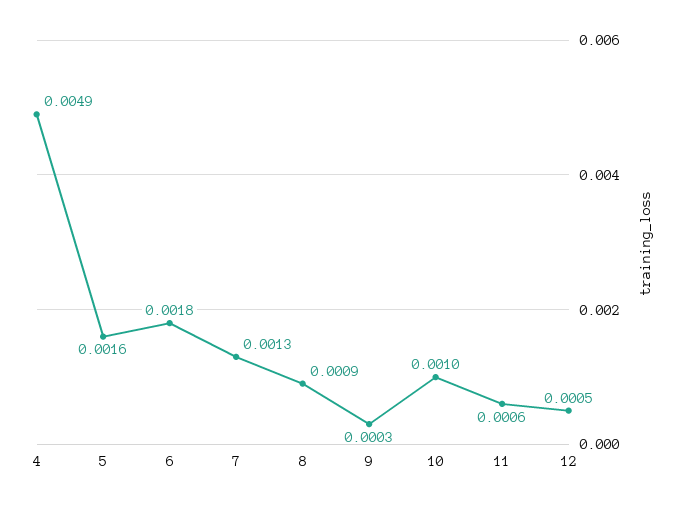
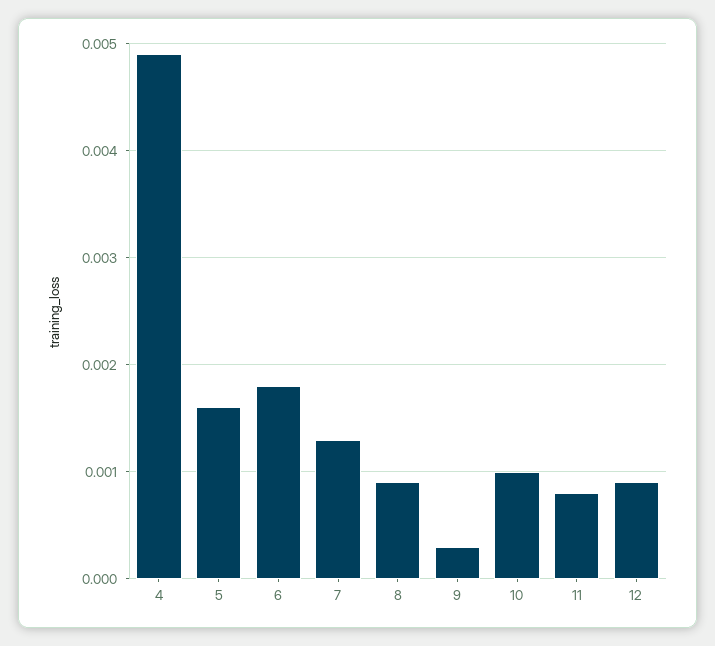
11: 0.0006 -> 0.0008
12: 0.0005 -> 0.0009

